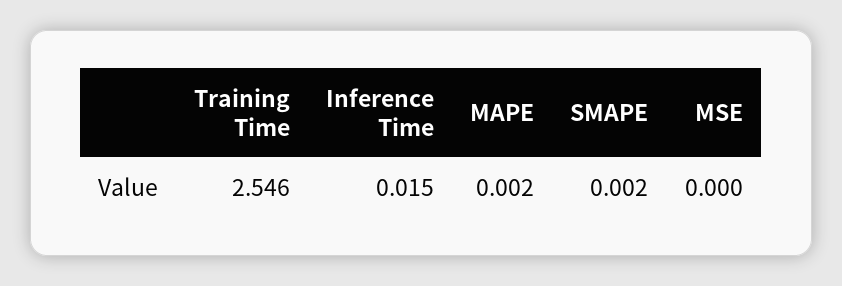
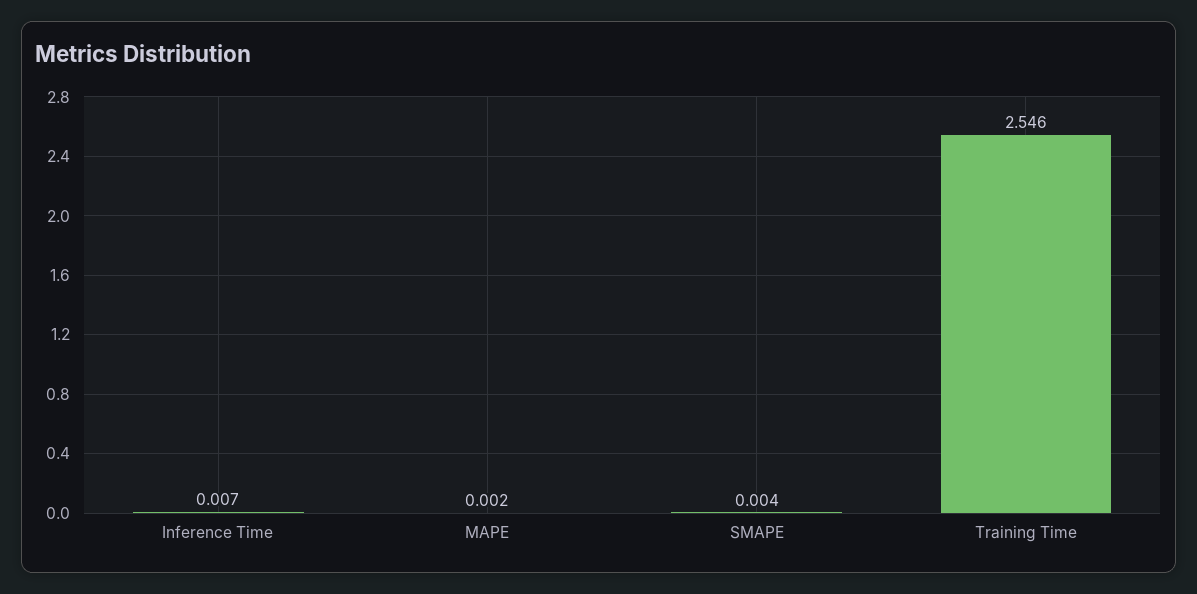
Inference Time: 0.015 -> 0.007
SMAPE: 0.002 -> 0.004
MSE: 0 -> none

